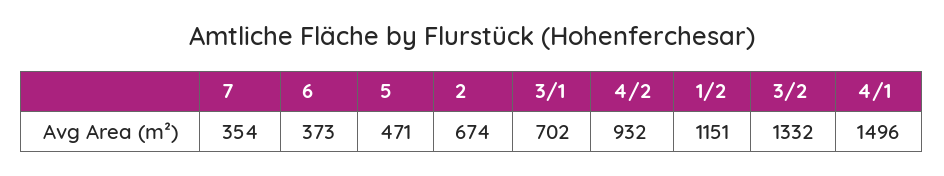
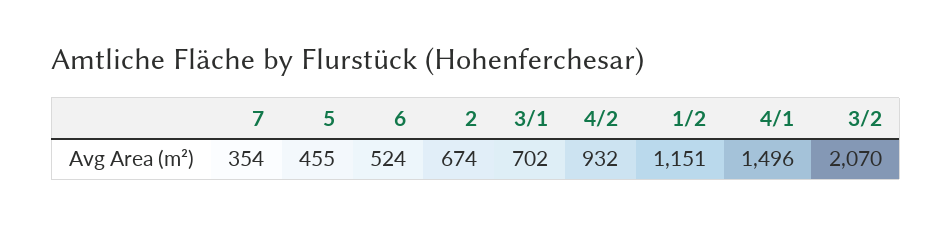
6: 373 -> 524
5: 471 -> 455
3/2: 1332 -> 2070

